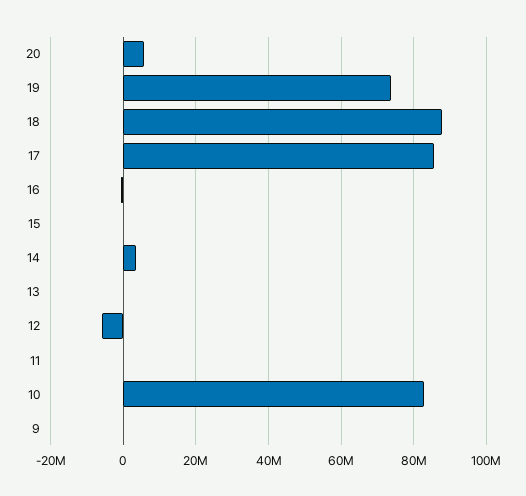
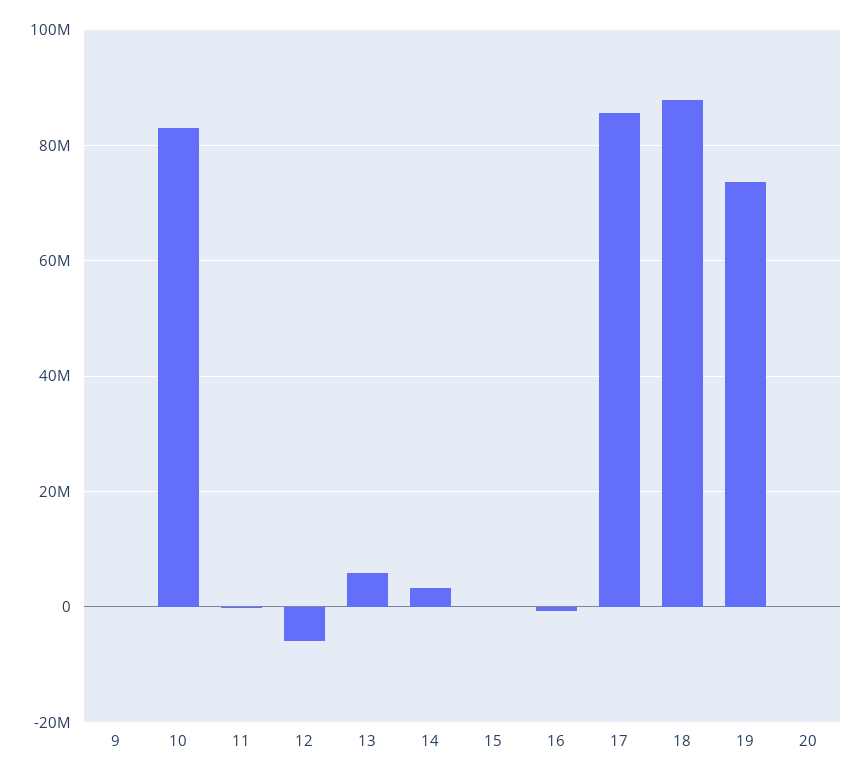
20: 6000000 -> 0
13: 0 -> 6000000

